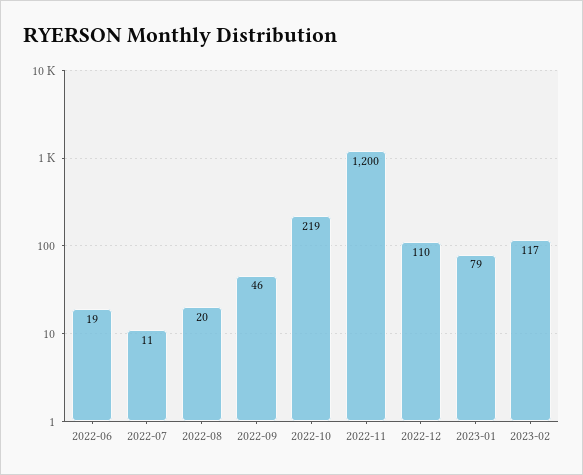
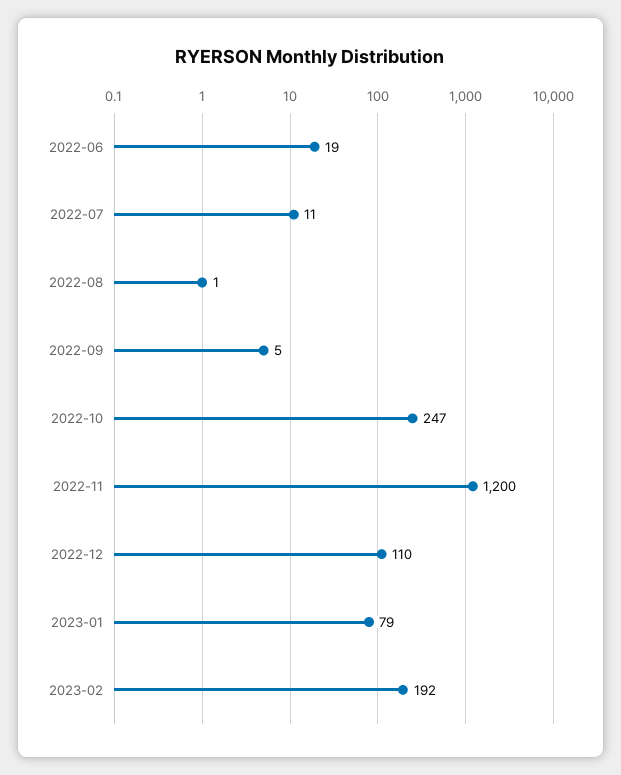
2022-08: 20 -> 1
2022-09: 46 -> 5
2022-10: 219 -> 247
2023-02: 117 -> 192

